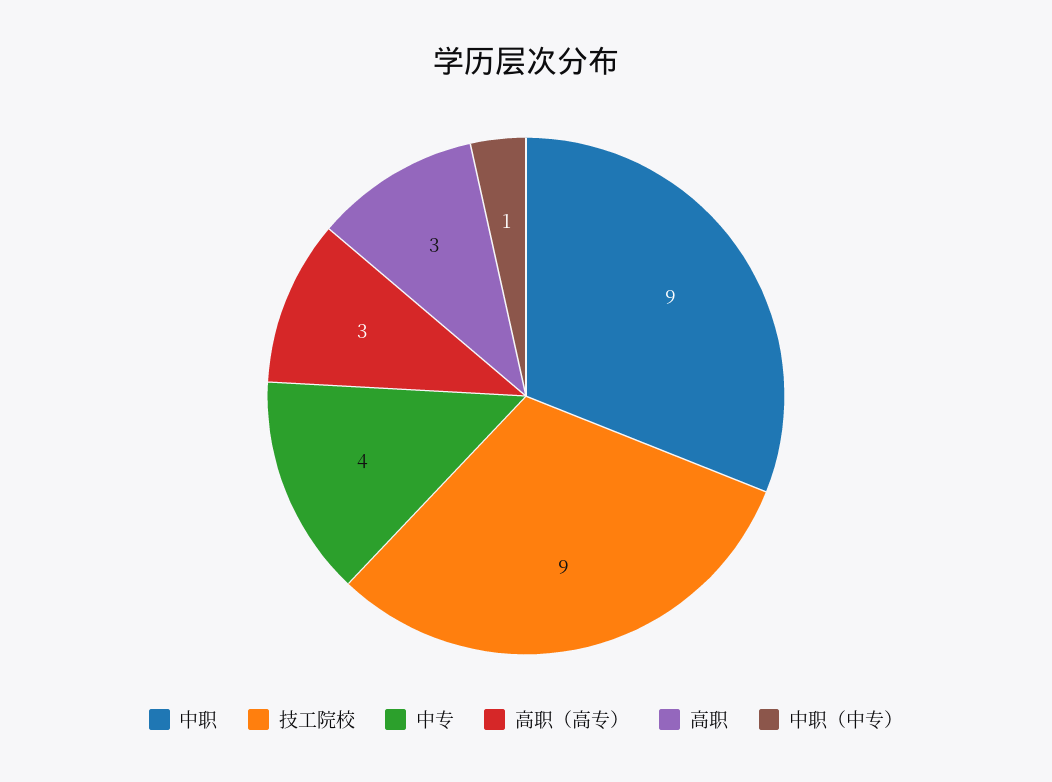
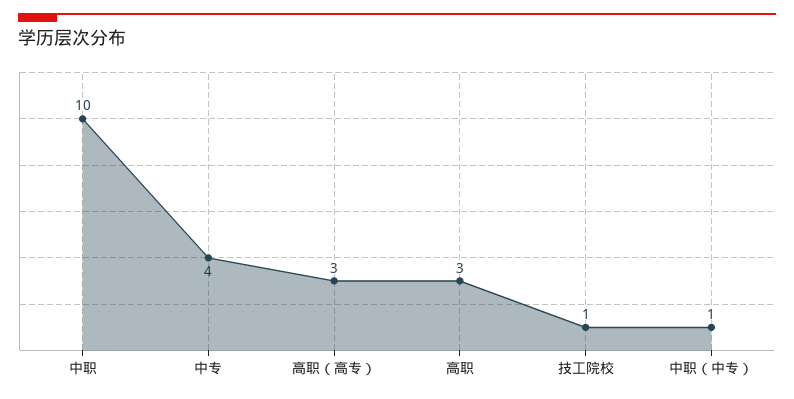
中职: 9 -> 10
技工院校: 9 -> 1

